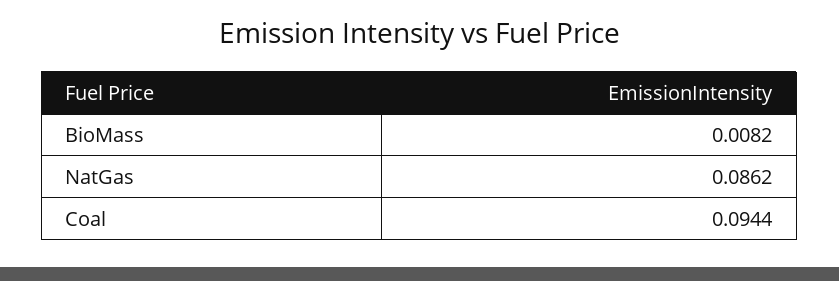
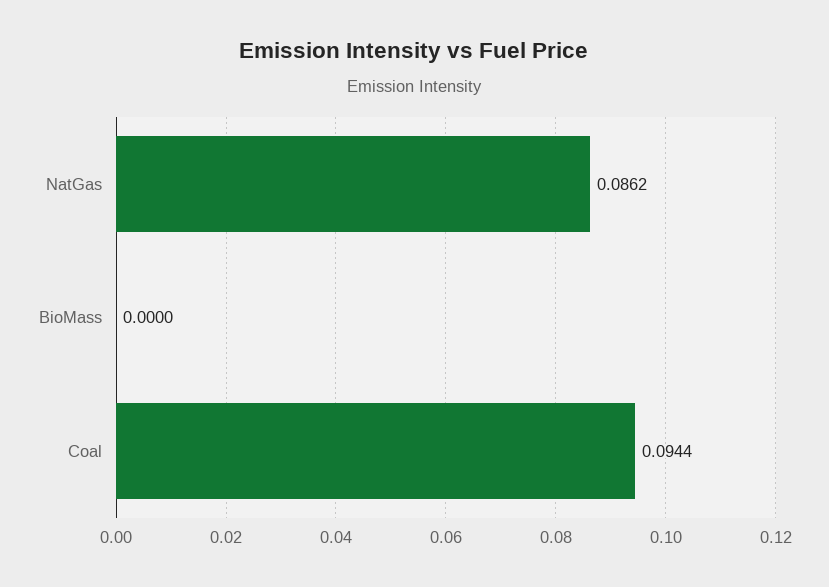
BioMass: 0.0082 -> 0

